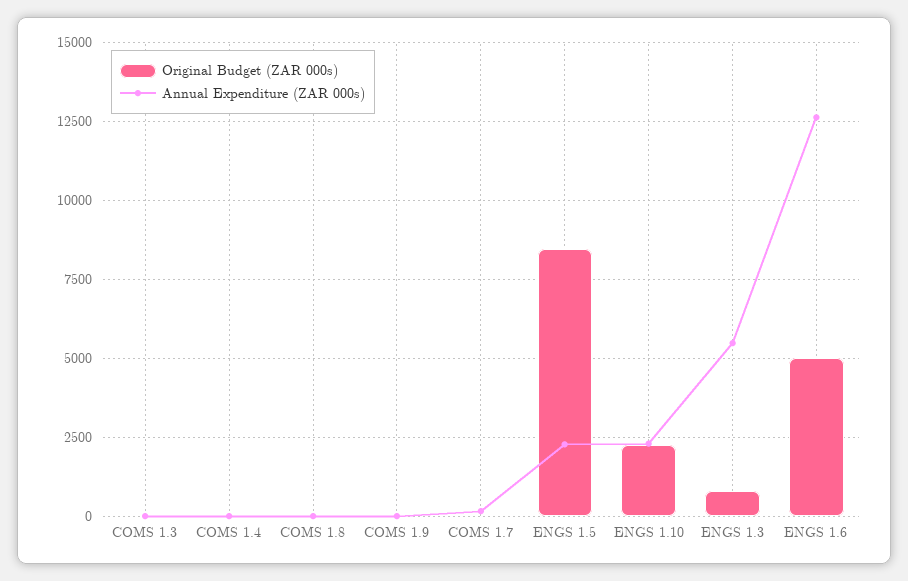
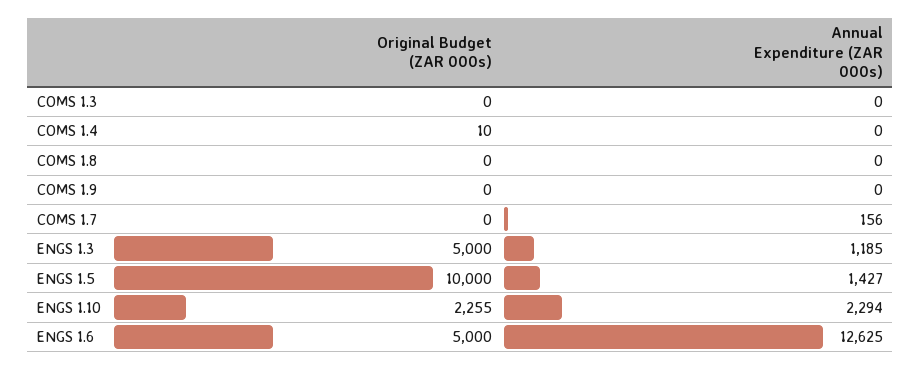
Original Budget (ZAR 000s), ENGS 1.5: 8500 -> 10000
Annual Expenditure (ZAR 000s), ENGS 1.5: 2250 -> 1427
Original Budget (ZAR 000s), ENGS 1.3: 750 -> 5000
Annual Expenditure (ZAR 000s), ENGS 1.3: 5500 -> 1185

